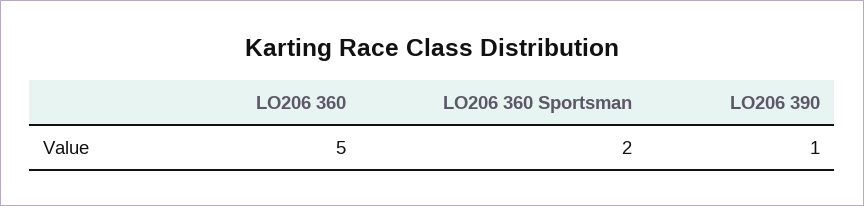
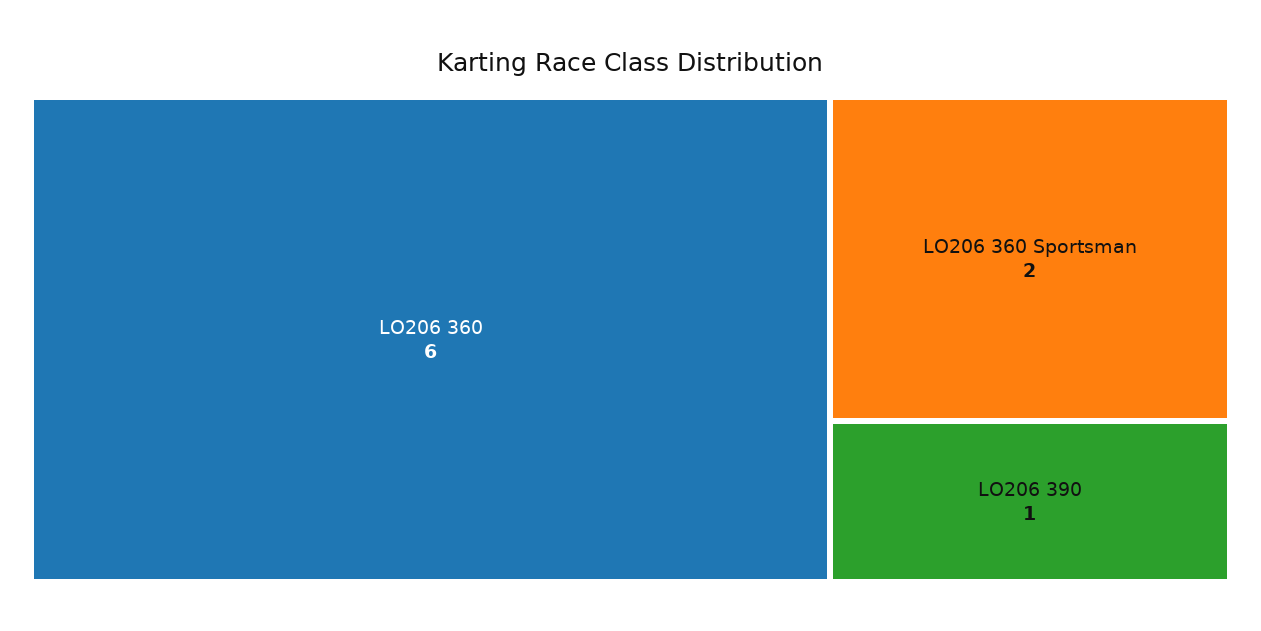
LO206 360: 5 -> 6

